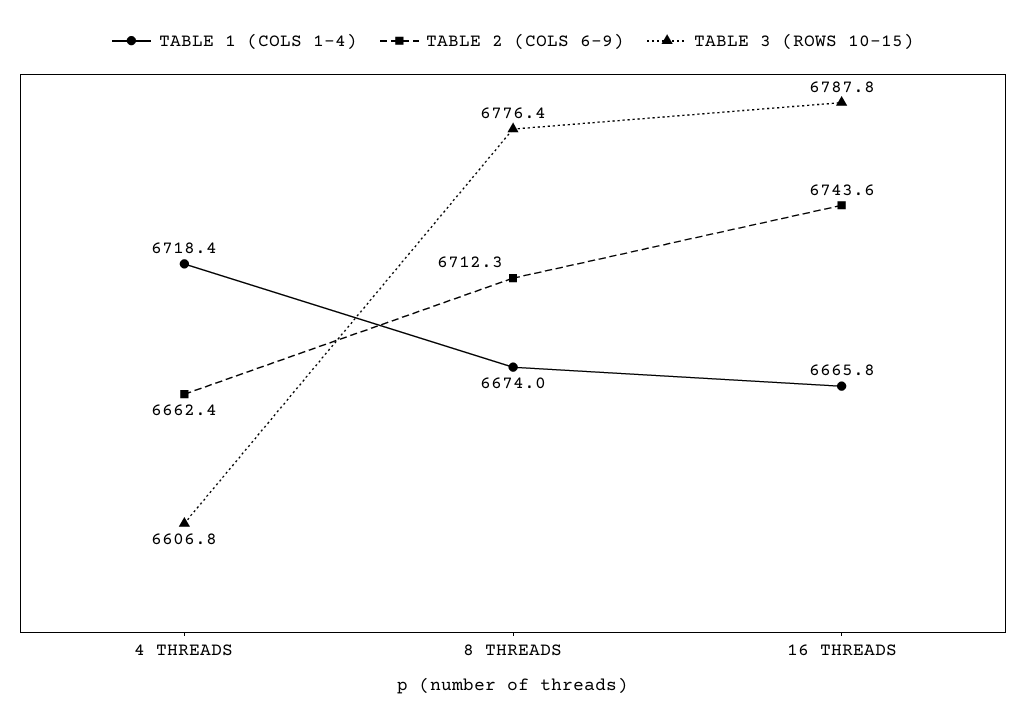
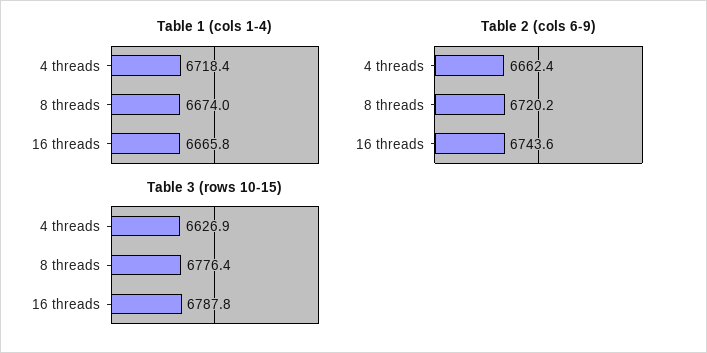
TABLE 3 (ROWS 10-15), 4 THREADS: 6606.8 -> 6626.9
TABLE 2 (COLS 6-9), 8 THREADS: 6712.3 -> 6720.2

